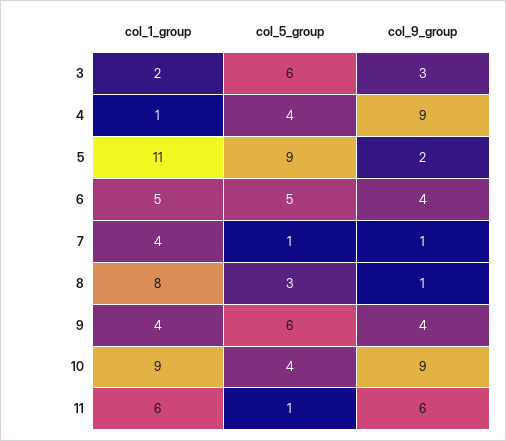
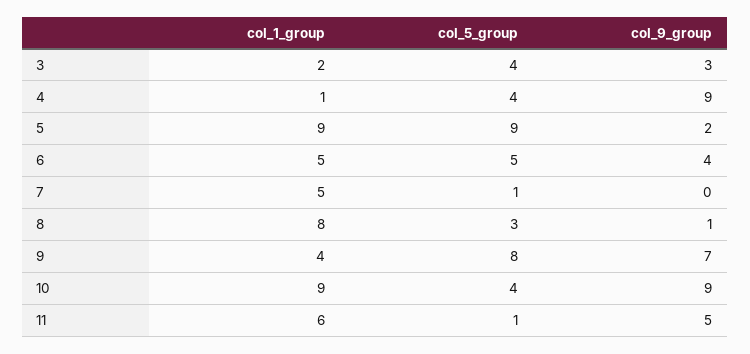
col_5_group, 3: 6 -> 4
col_1_group, 5: 11 -> 9
col_1_group, 7: 4 -> 5
col_9_group, 7: 1 -> 0
col_5_group, 9: 6 -> 8
col_9_group, 9: 4 -> 7
col_9_group, 11: 6 -> 5

